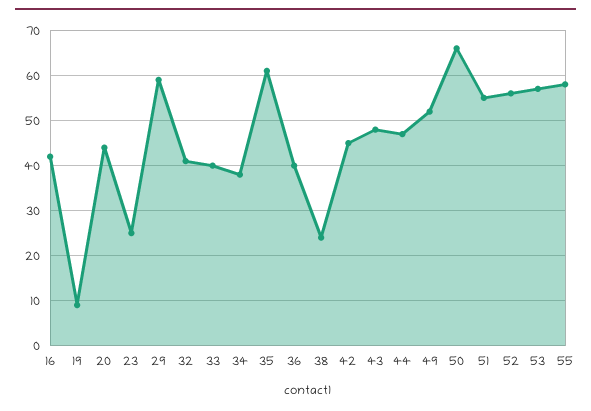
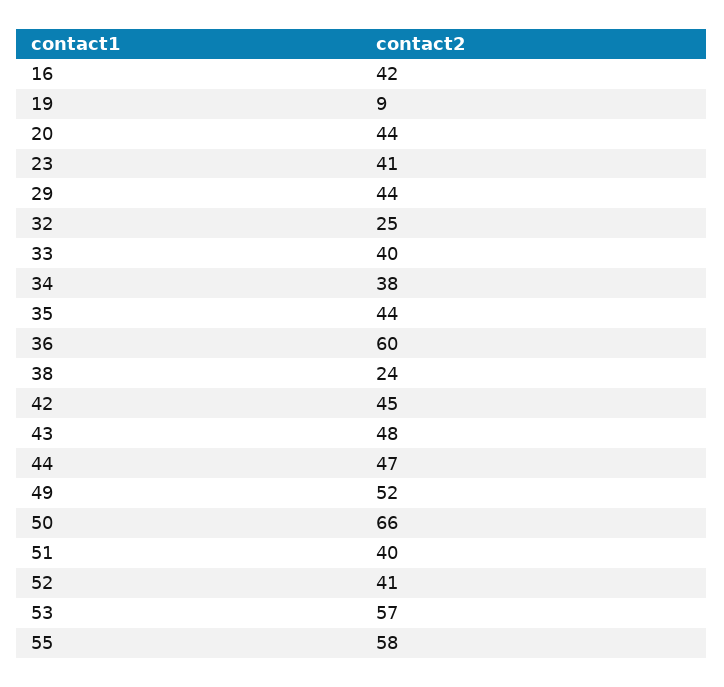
23: 25 -> 41
29: 60 -> 44
32: 40 -> 25
35: 60 -> 44
36: 40 -> 60
51: 55 -> 40
52: 55 -> 41

